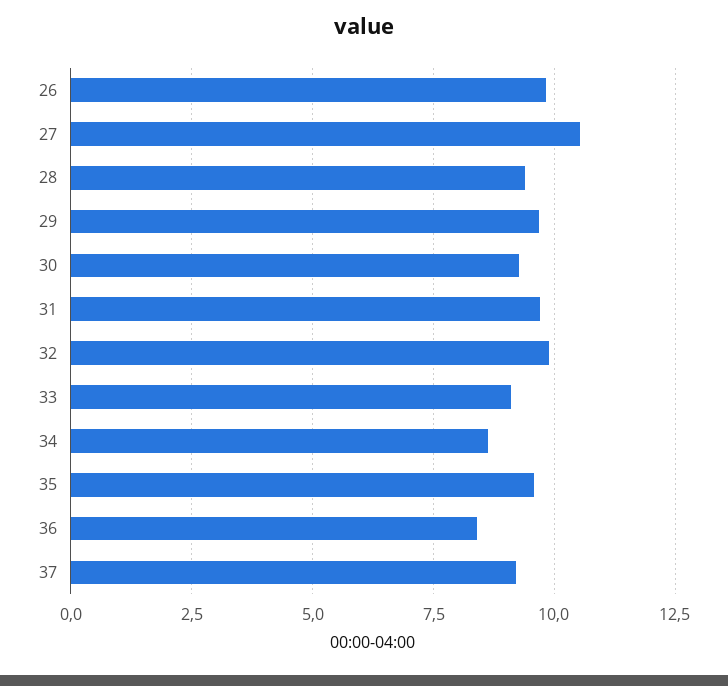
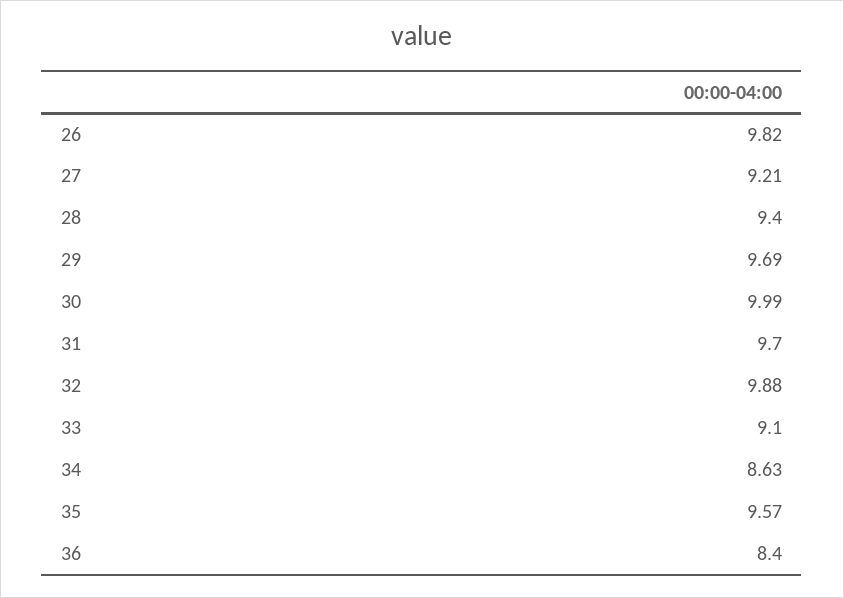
27: 10.5 -> 9.21
30: 9.25 -> 9.99
37: 9.25 -> none

